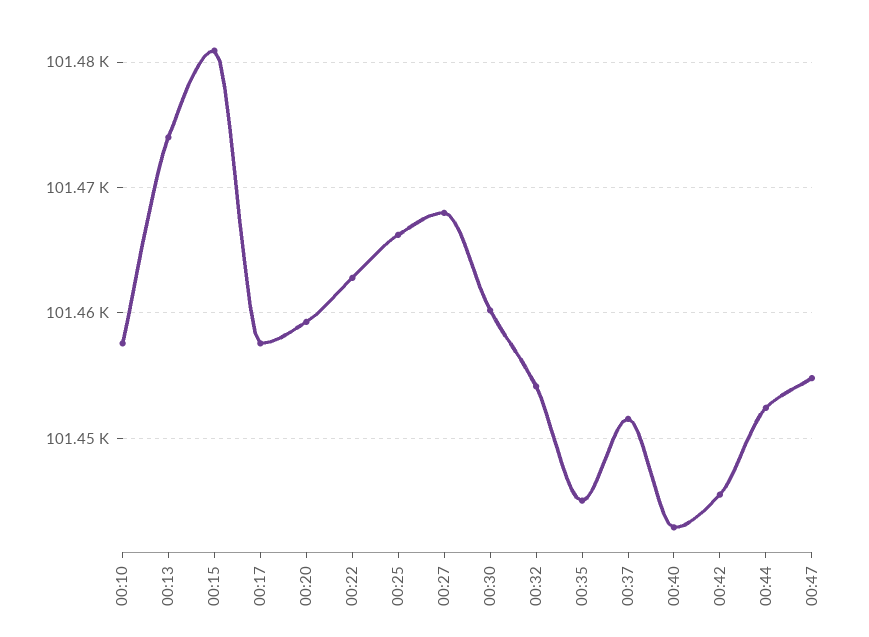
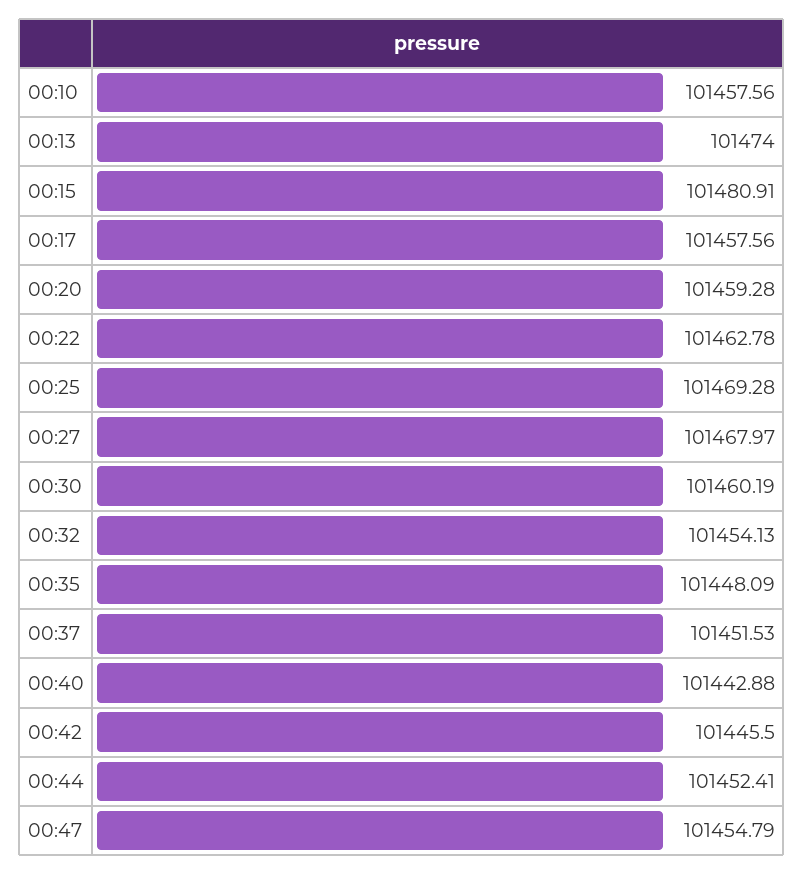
00:25: 101466 -> 101469.28
00:35: 101445 -> 101448.09

